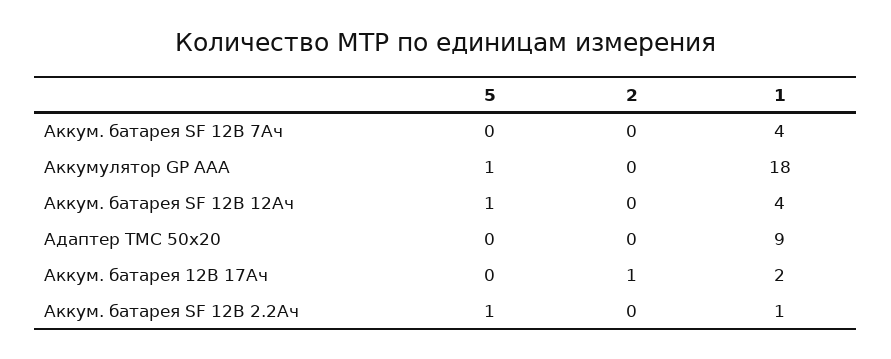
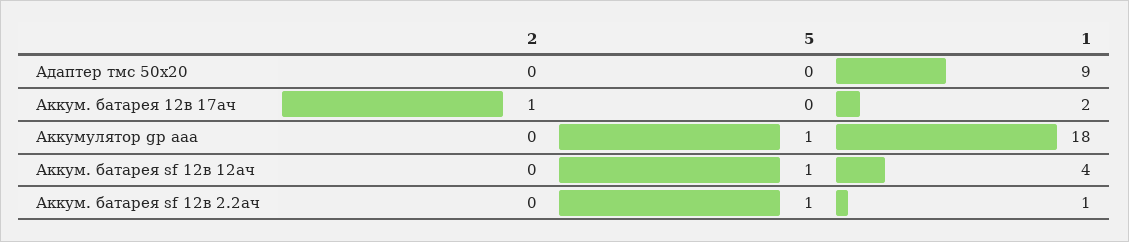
5, Аккум. батарея SF 12В 7Ач: 0 -> none
2, Аккум. батарея SF 12В 7Ач: 0 -> none
1, Аккум. батарея SF 12В 7Ач: 4 -> none

